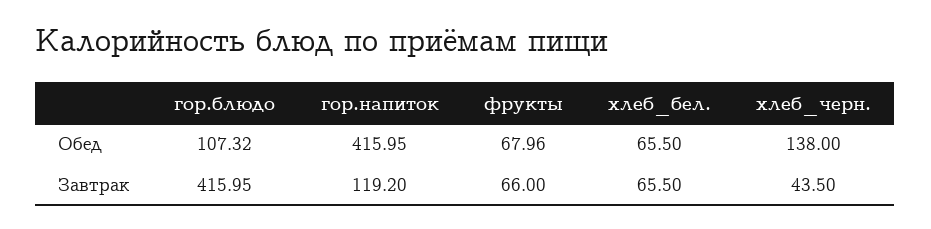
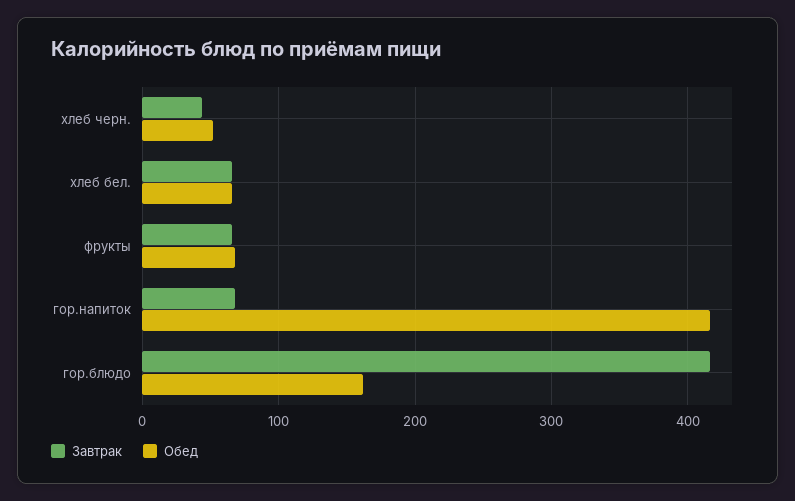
Обед, гор.блюдо: 107.32 -> 160
Обед, хлеб_черн.: 138 -> 50
Завтрак, гор.напиток: 119.2 -> 70

